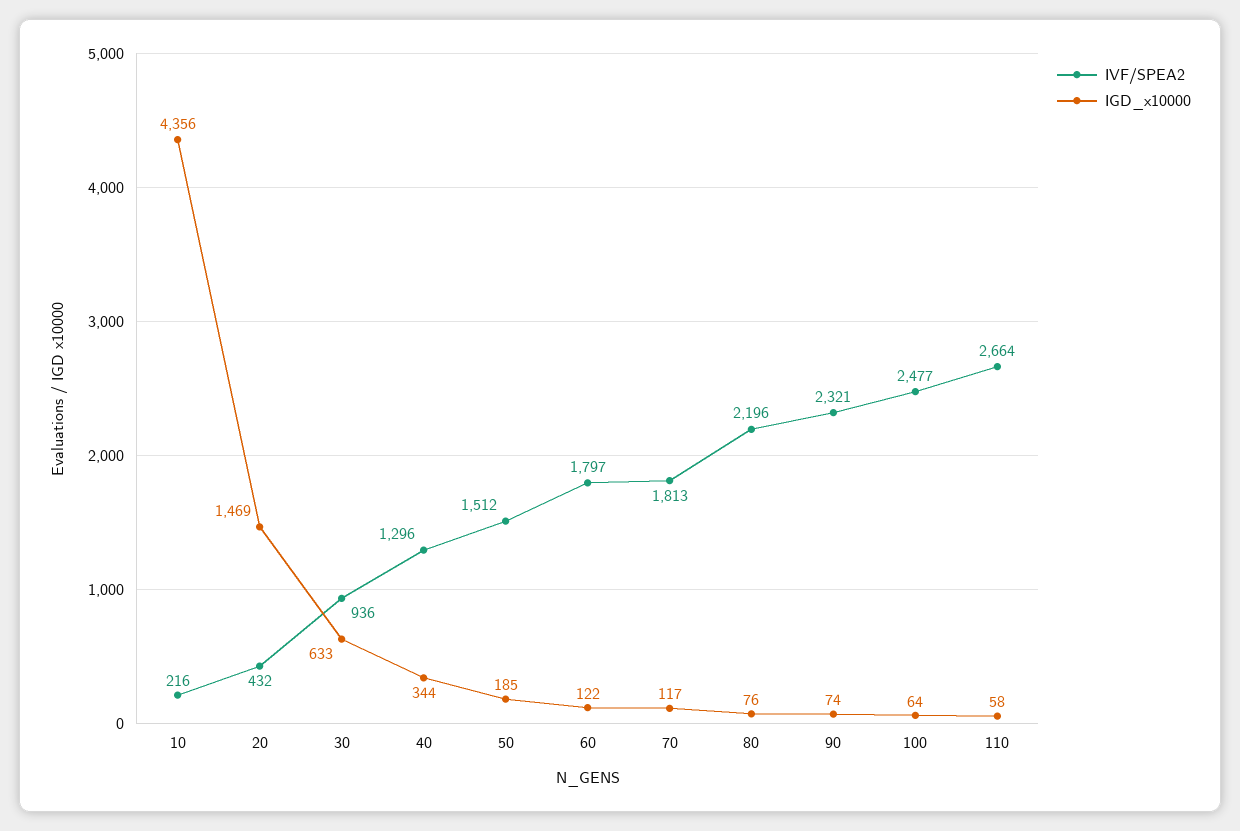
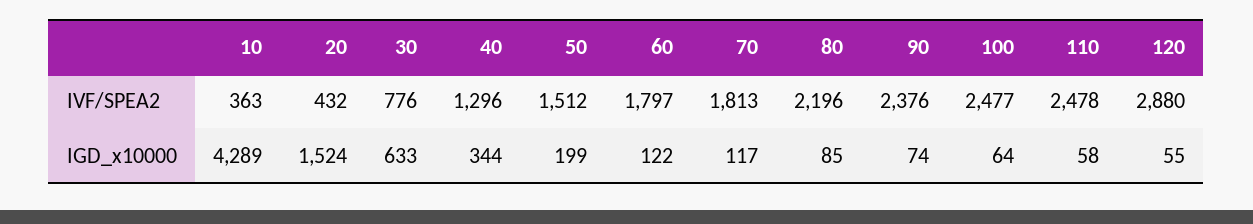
IVF/SPEA2, 10: 216 -> 363
IGD_x10000, 10: 4356 -> 4289
IGD_x10000, 20: 1469 -> 1524
IVF/SPEA2, 30: 936 -> 776
IGD_x10000, 50: 185 -> 199
IGD_x10000, 80: 76 -> 85
IVF/SPEA2, 90: 2321 -> 2376
IVF/SPEA2, 110: 2664 -> 2478
IVF/SPEA2, 120: none -> 2880
IGD_x10000, 120: none -> 55

